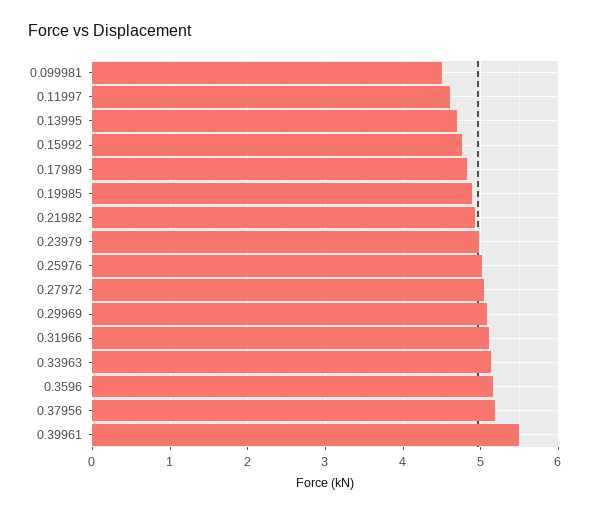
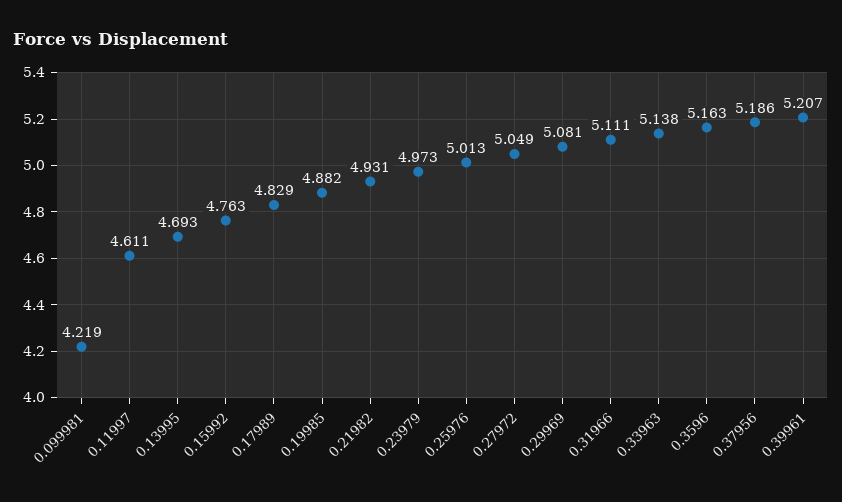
0.099981: 4.5 -> 4.219
0.39961: 5.5 -> 5.207

